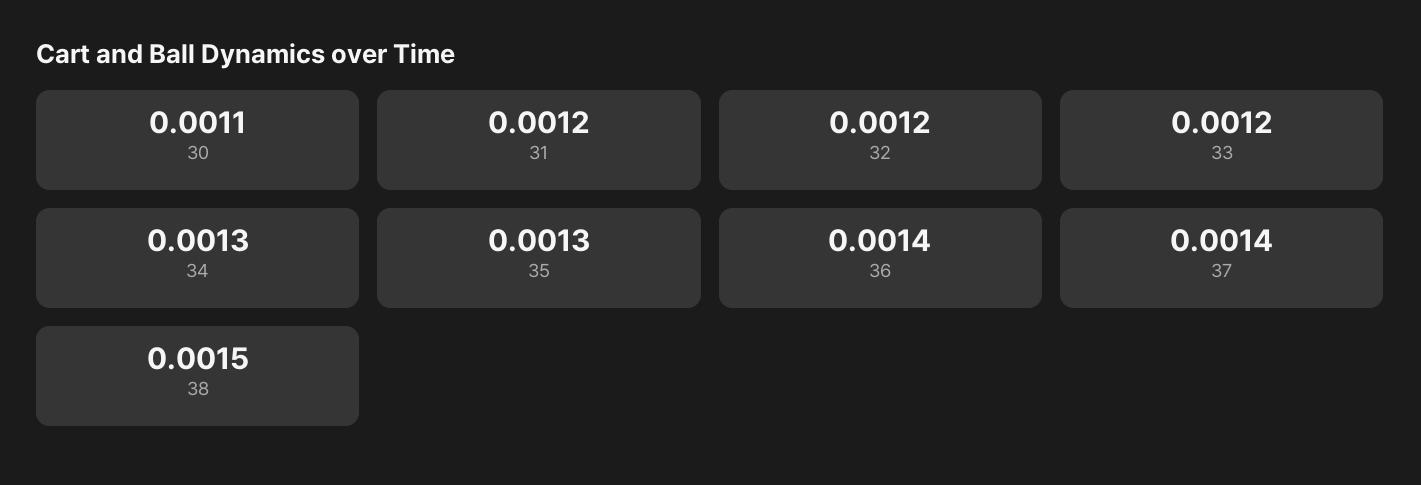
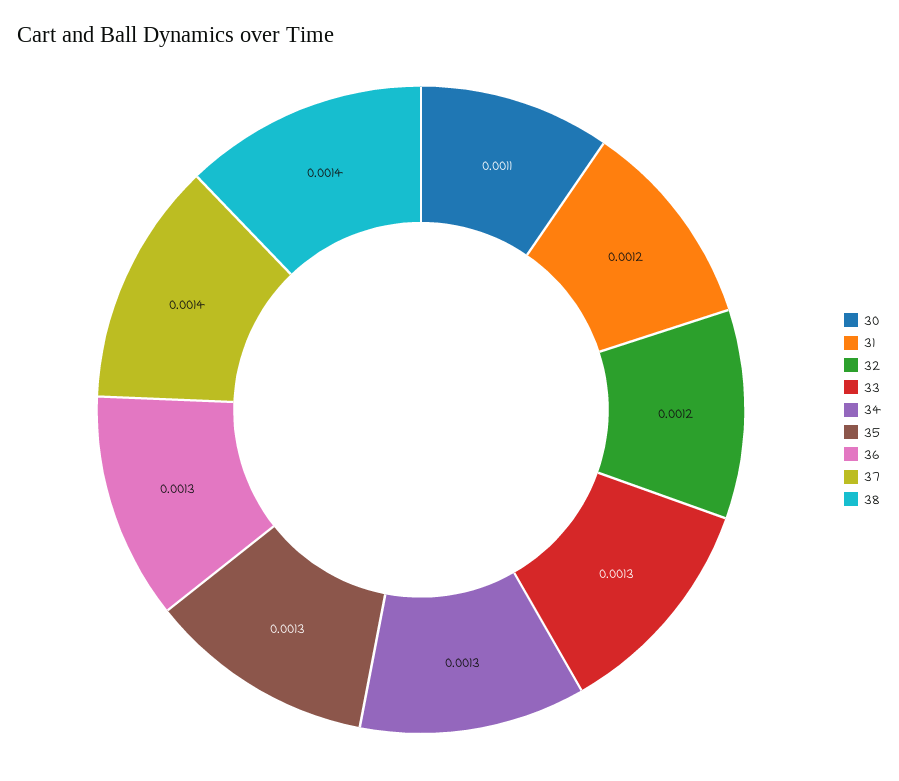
33: 0.0012 -> 0.0013
36: 0.0014 -> 0.0013
38: 0.0015 -> 0.0014

